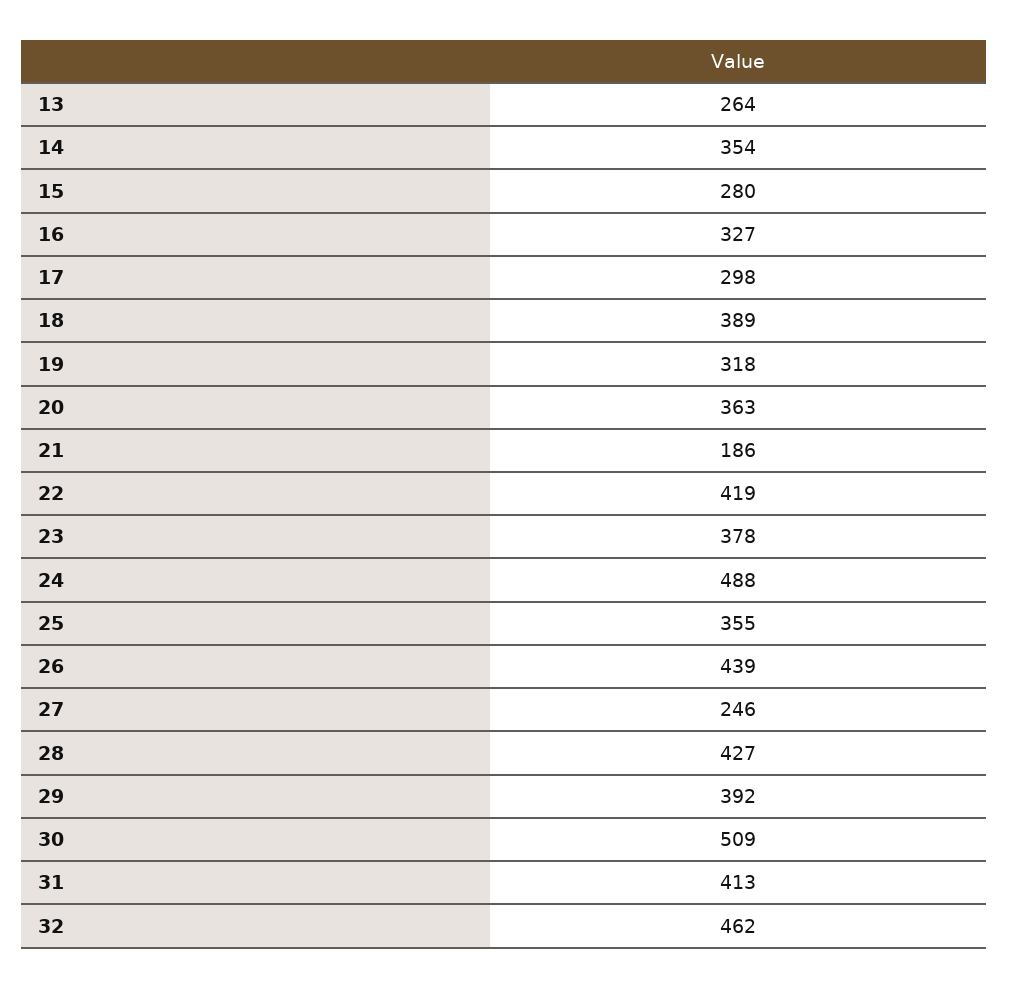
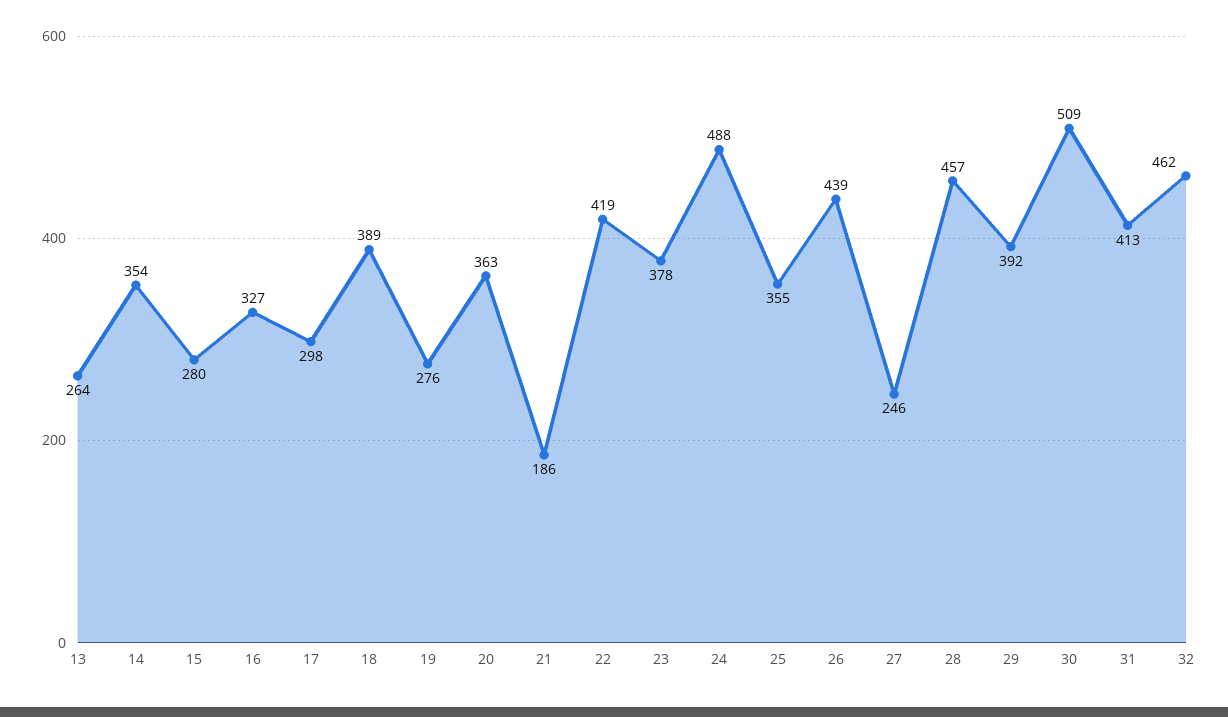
19: 318 -> 276
28: 427 -> 457

